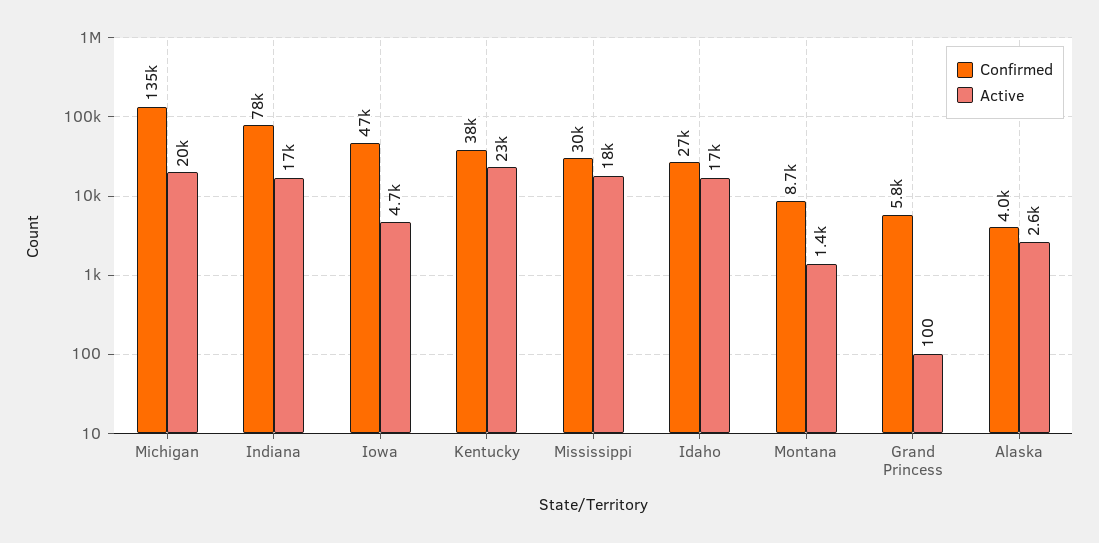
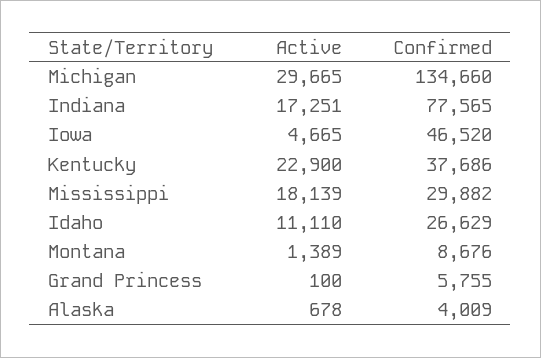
Active, Michigan: 20000 -> 29665
Active, Idaho: 17000 -> 11110
Active, Alaska: 2600 -> 678

